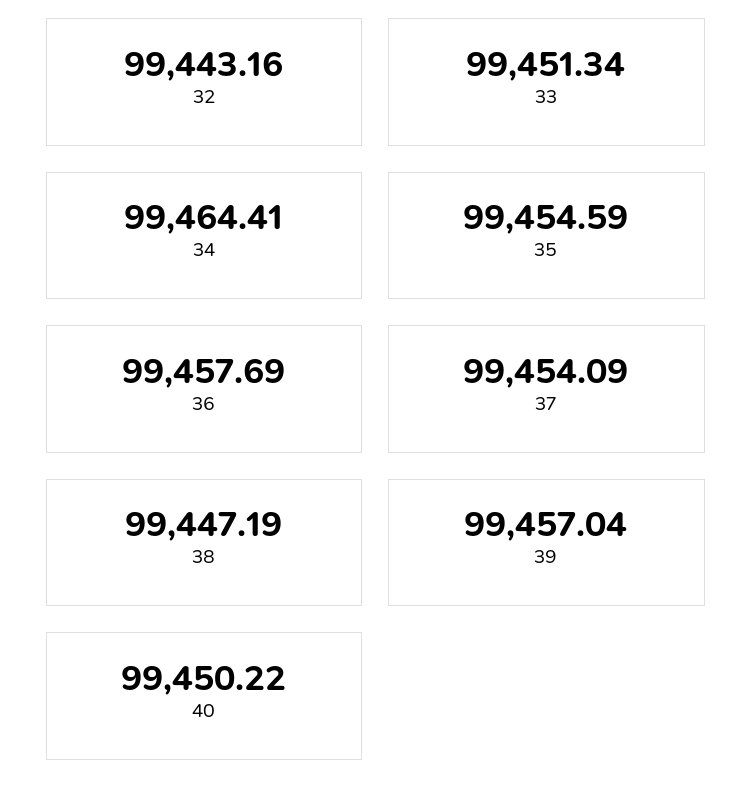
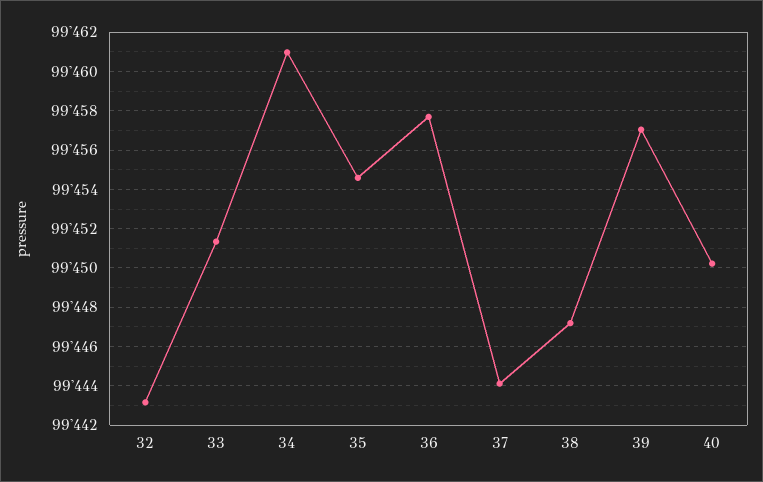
34: 99464.41 -> 99461
37: 99454.09 -> 99444

